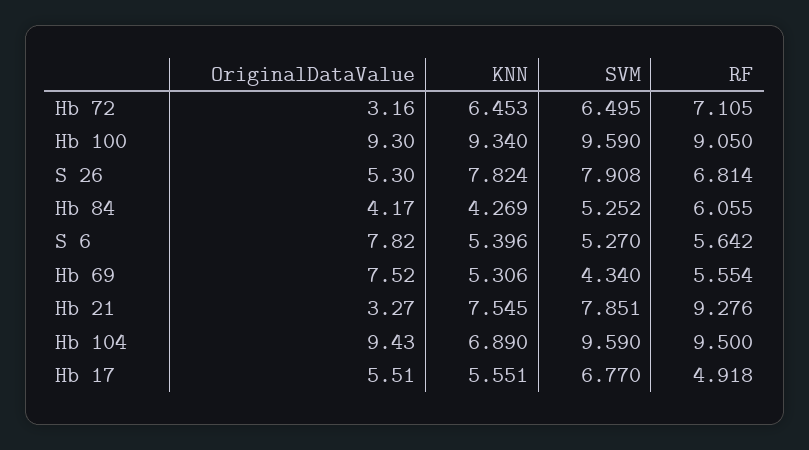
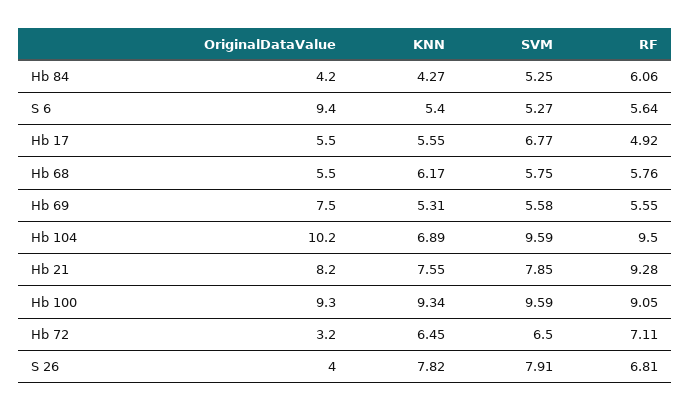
OriginalDataValue, S 26: 5.3 -> 4
OriginalDataValue, S 6: 7.82 -> 9.4
SVM, Hb 69: 4.34 -> 5.58
OriginalDataValue, Hb 21: 3.27 -> 8.2
OriginalDataValue, Hb 104: 9.43 -> 10.2
OriginalDataValue, Hb 68: none -> 5.5
KNN, Hb 68: none -> 6.17
SVM, Hb 68: none -> 5.75
RF, Hb 68: none -> 5.76

